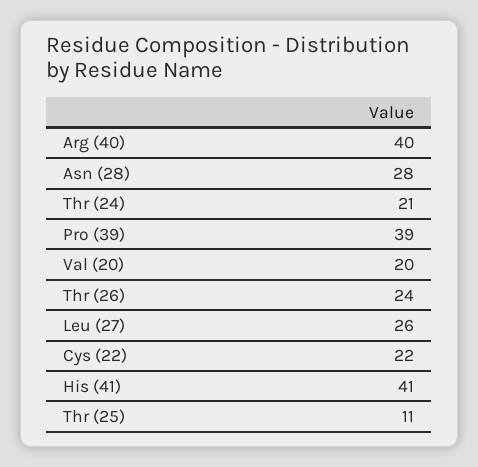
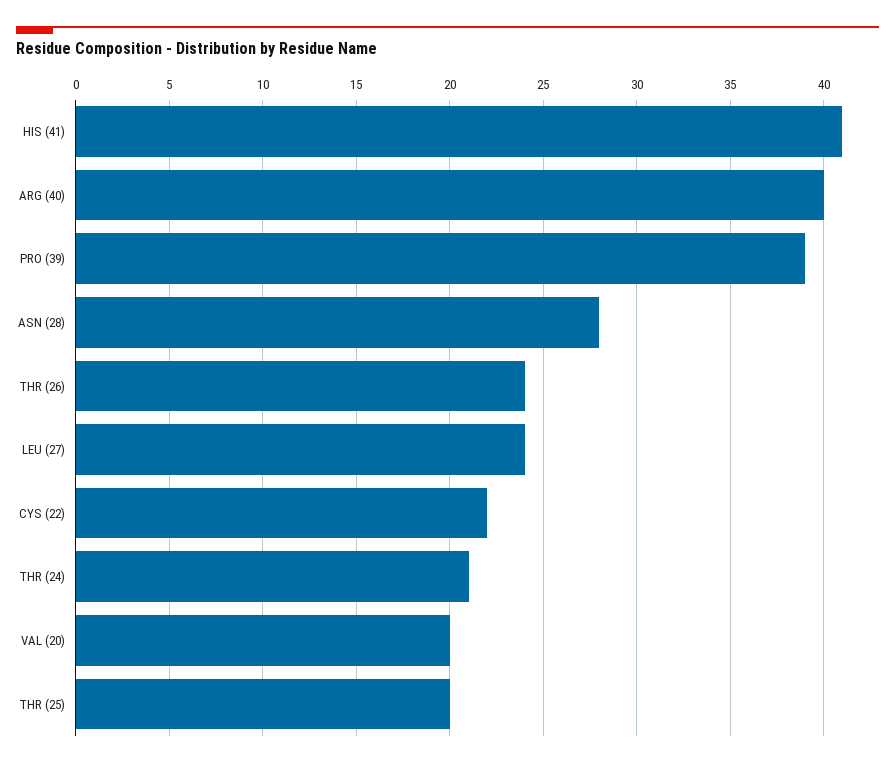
Leu (27): 26 -> 24
Thr (25): 11 -> 20

